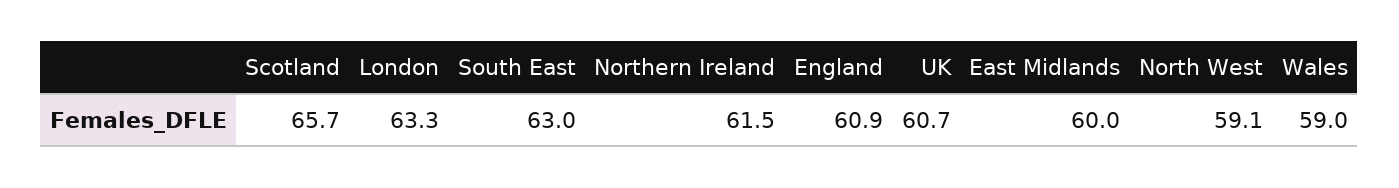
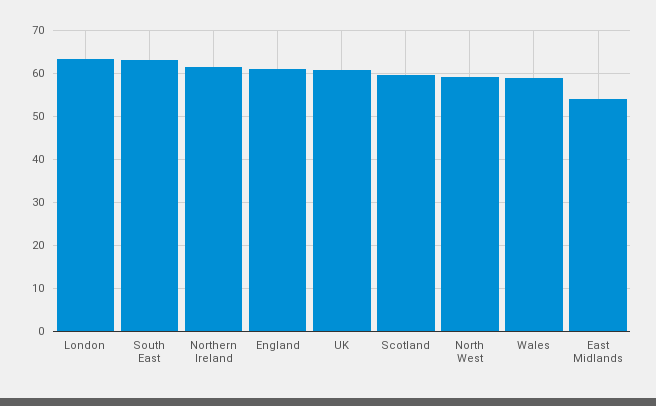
Scotland: 65.7 -> 60
East Midlands: 60 -> 54

